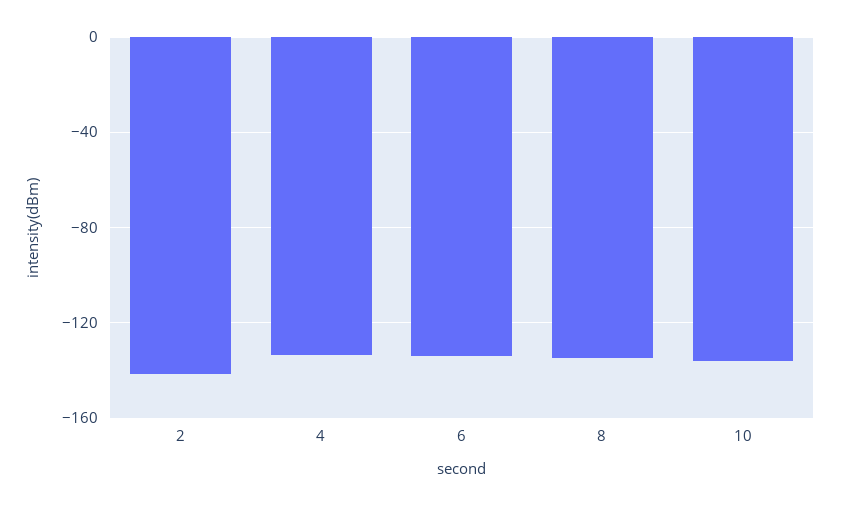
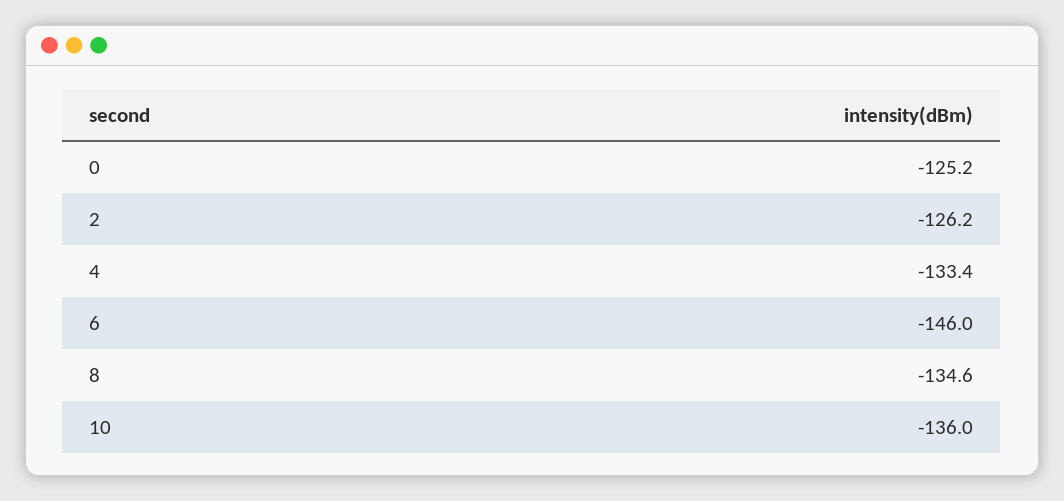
2: -140 -> -126.2
6: -135 -> -146
0: none -> -125.2

